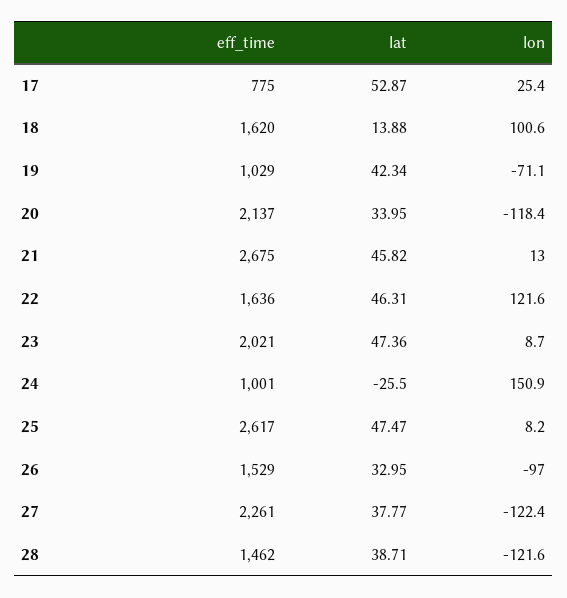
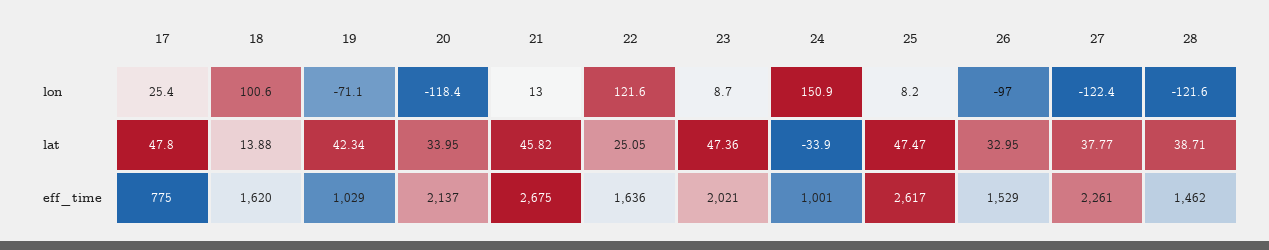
lat, 17: 52.87 -> 47.8
lat, 22: 46.31 -> 25.05
lat, 24: -25.5 -> -33.9

